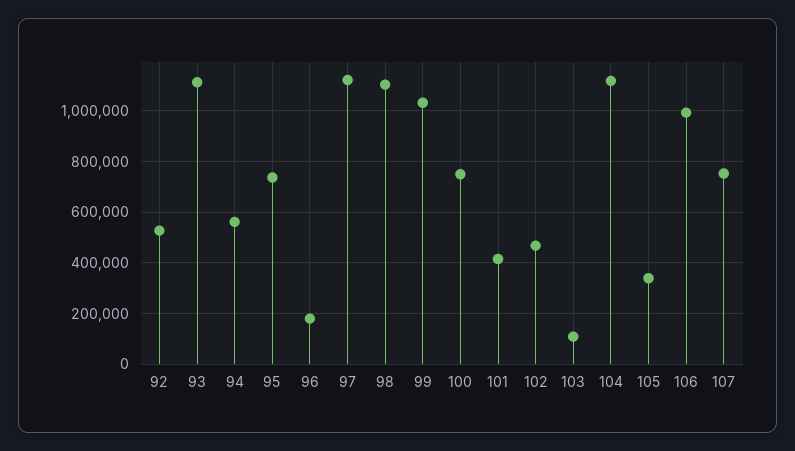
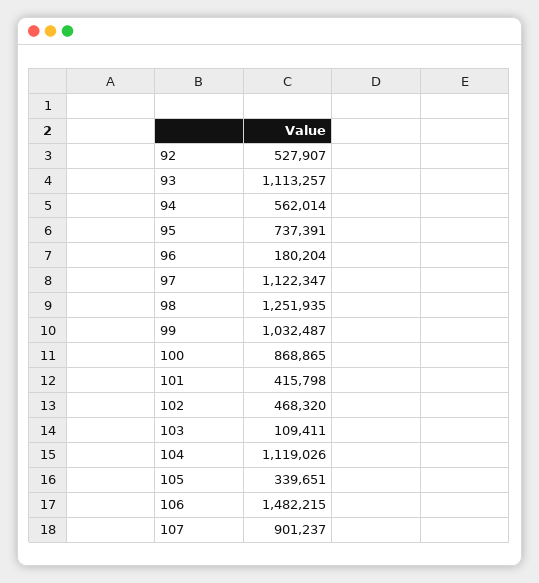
98: 1100000 -> 1251935
100: 750000 -> 868865
106: 1000000 -> 1482215
107: 750000 -> 901237

